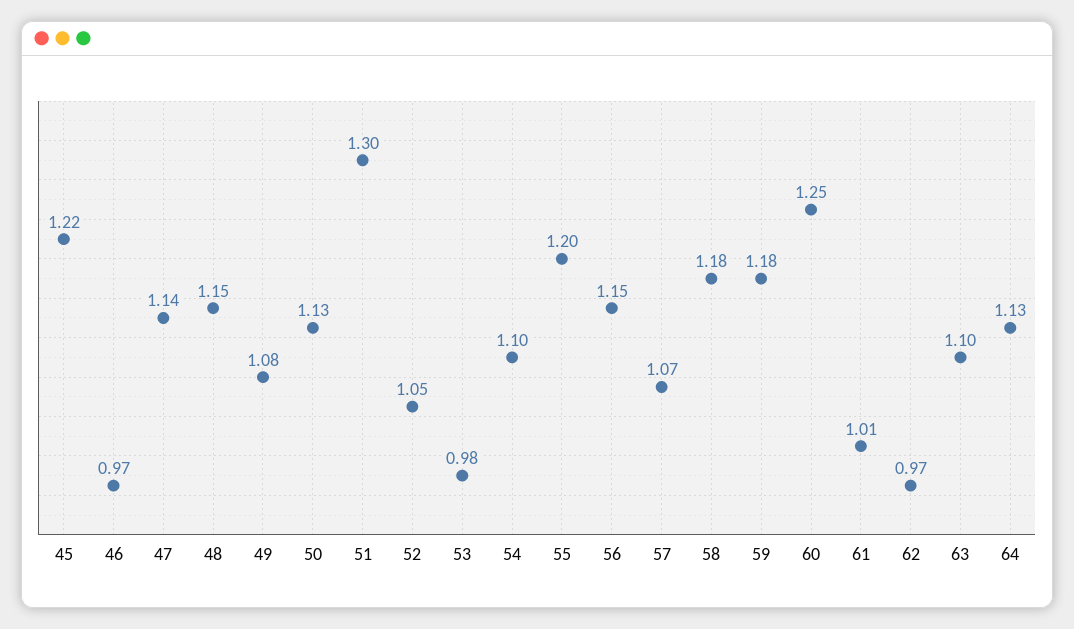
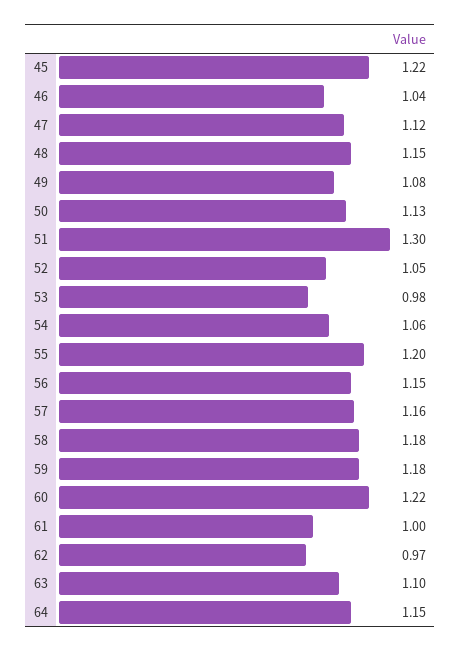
46: 0.97 -> 1.04
47: 1.14 -> 1.12
54: 1.1 -> 1.06
57: 1.07 -> 1.16
60: 1.25 -> 1.22
61: 1.01 -> 1
64: 1.13 -> 1.15

